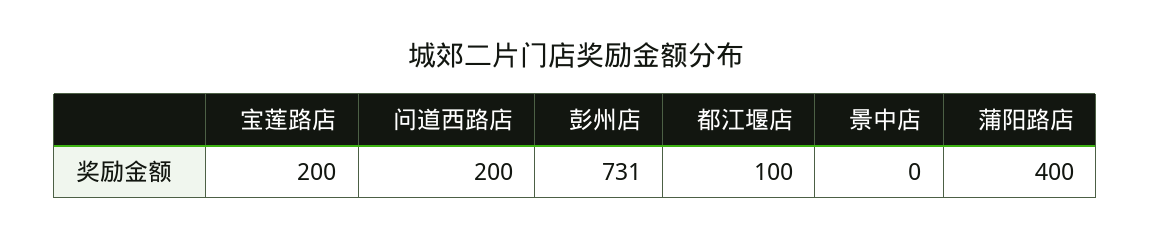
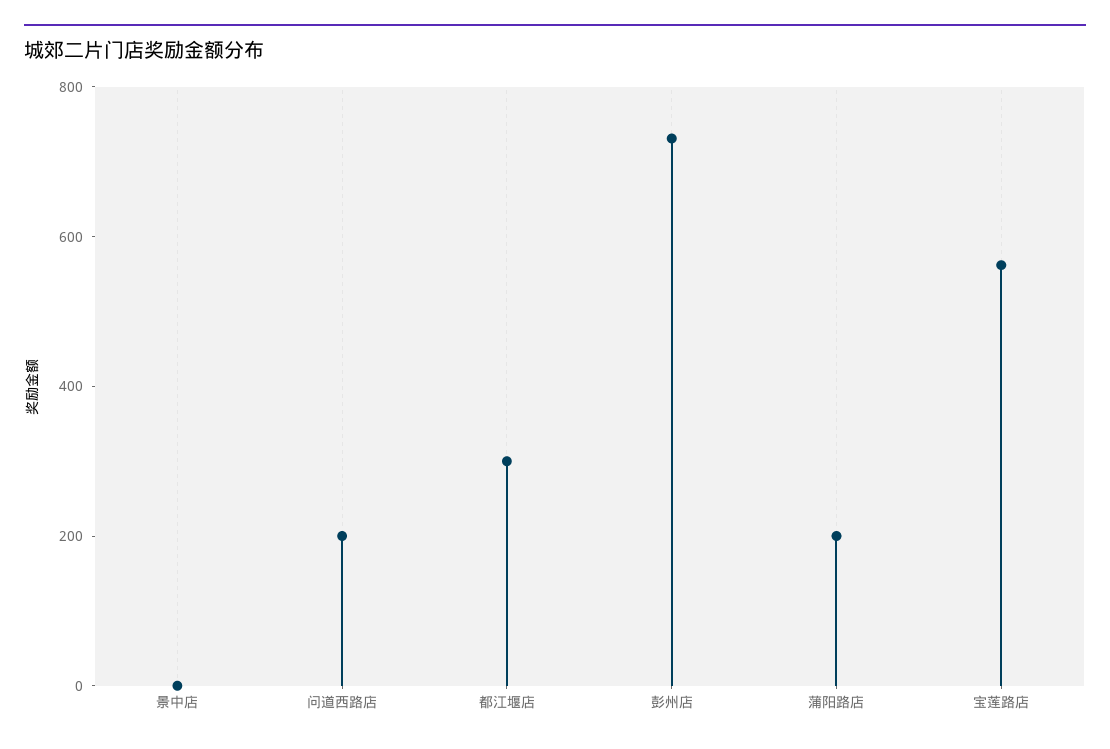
宝莲路店: 200 -> 550
都江堰店: 100 -> 300
蒲阳路店: 400 -> 200

